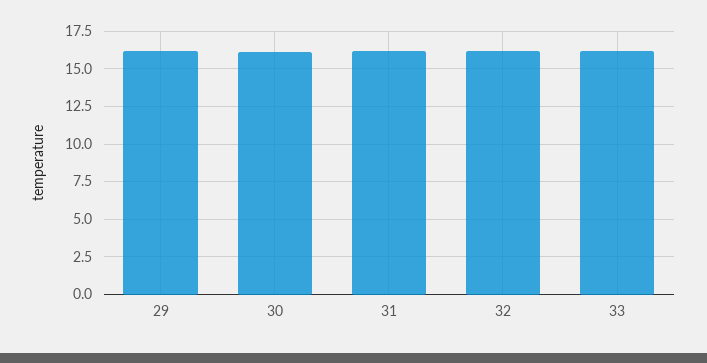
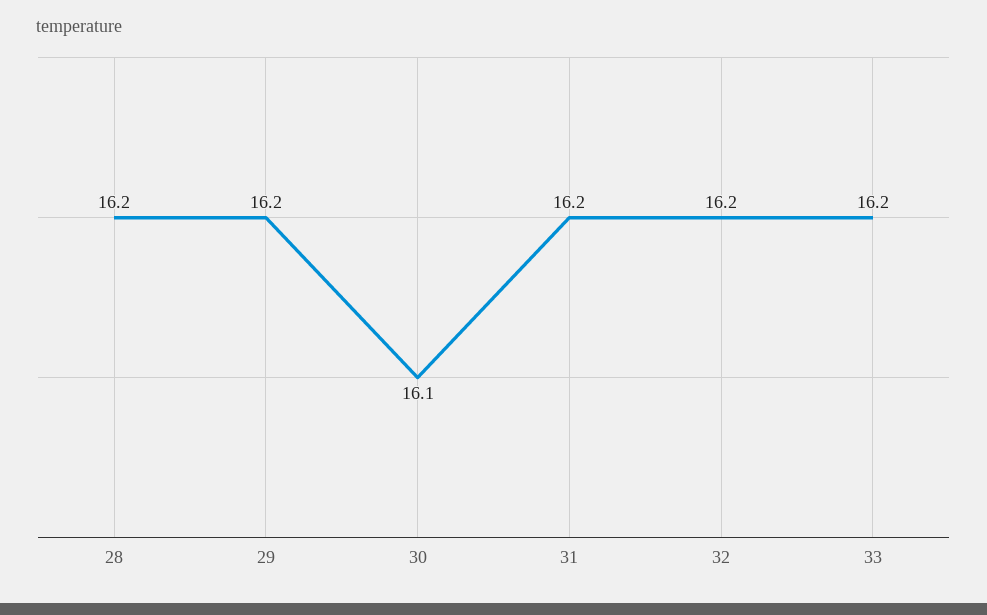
28: none -> 16.2

